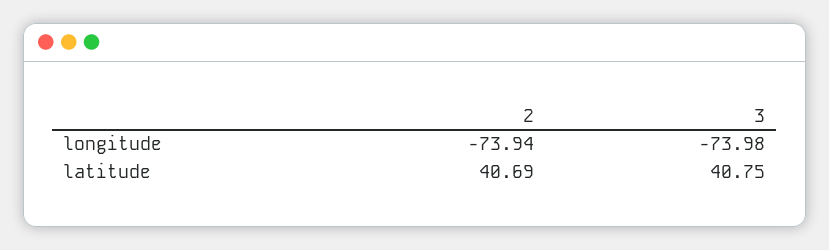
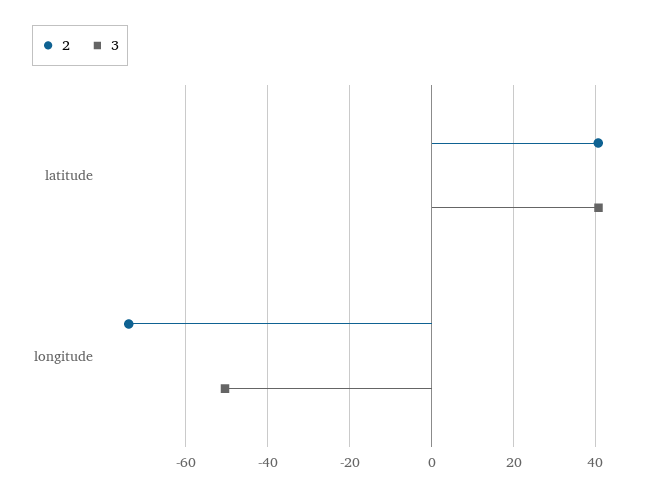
3, longitude: -73.98 -> -50

